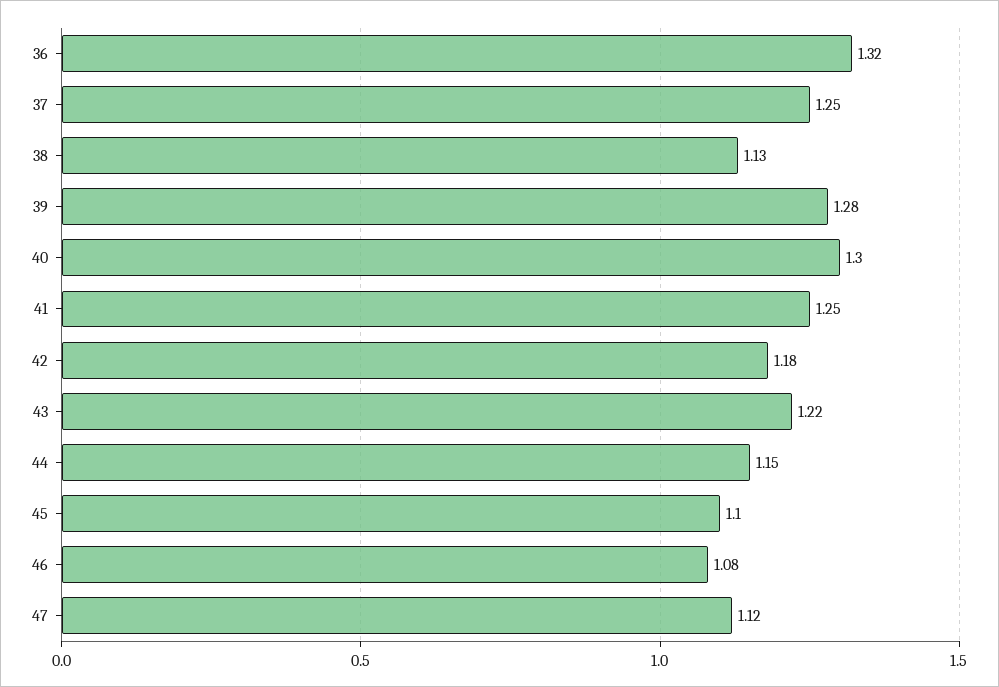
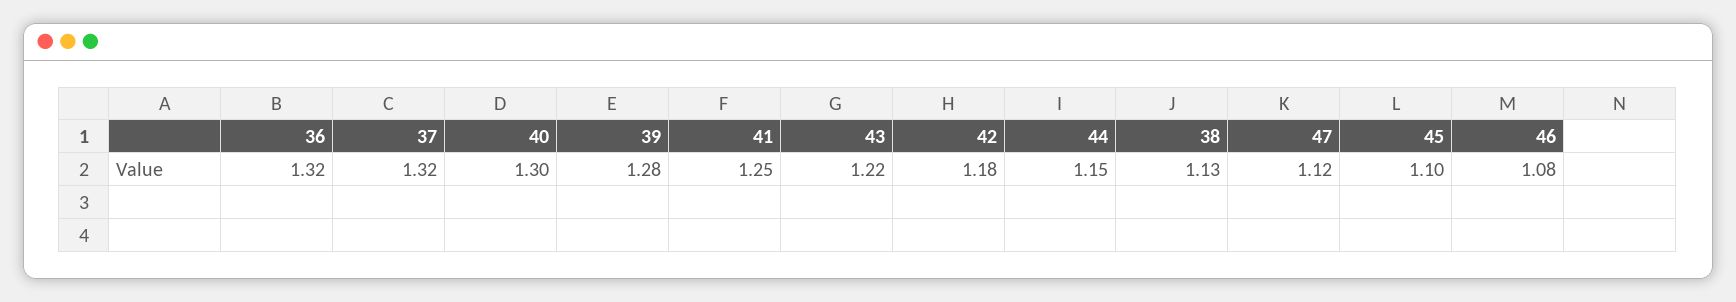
37: 1.25 -> 1.32

